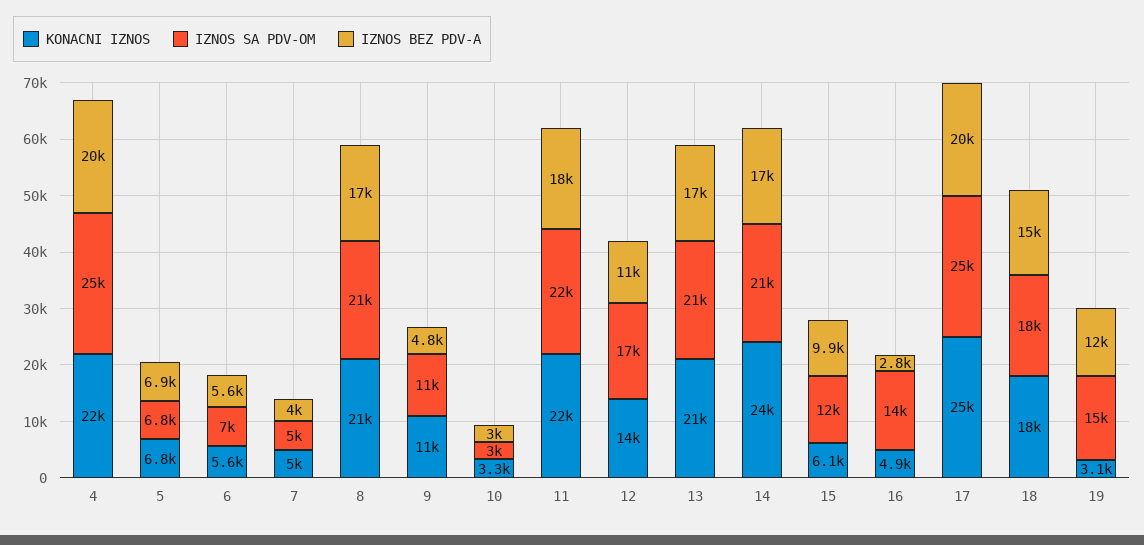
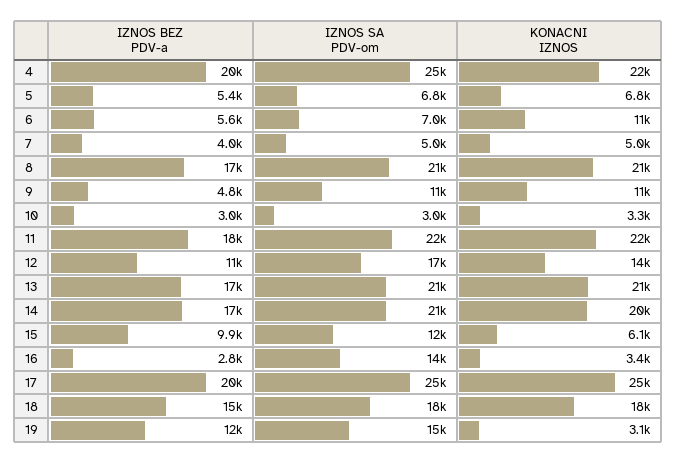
IZNOS BEZ PDV-A, 5: 6900 -> 5400
KONACNI IZNOS, 6: 5600 -> 11000
KONACNI IZNOS, 14: 24000 -> 20000
KONACNI IZNOS, 16: 4900 -> 3400

